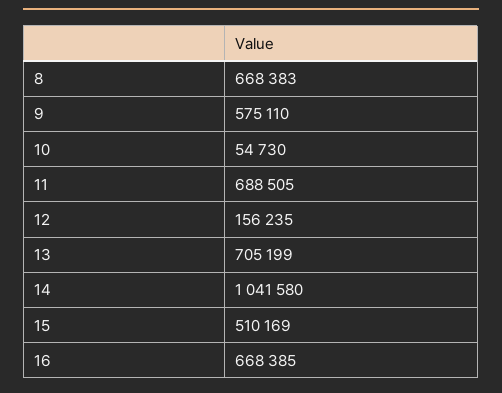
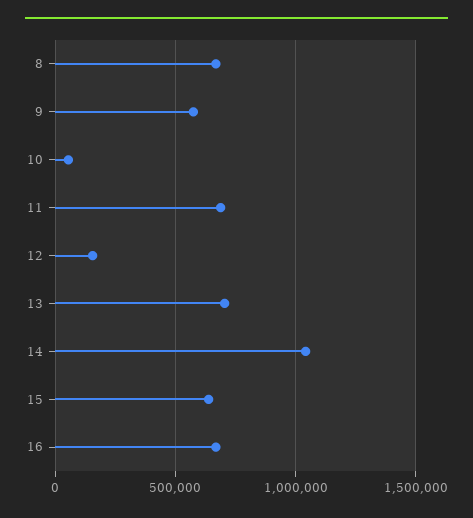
15: 510169 -> 650000

